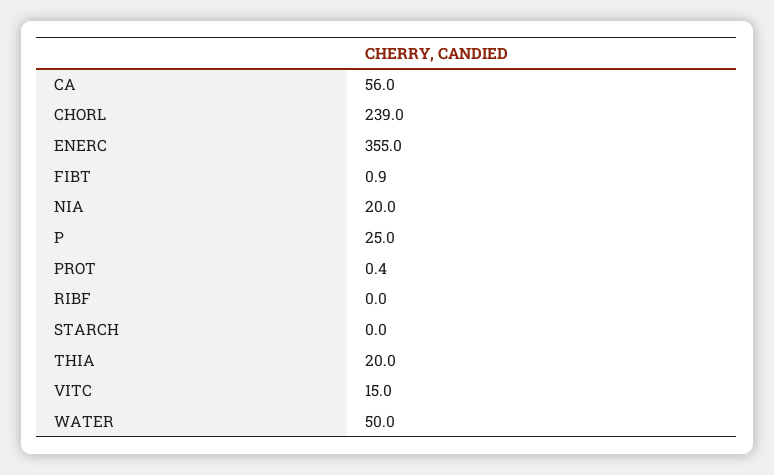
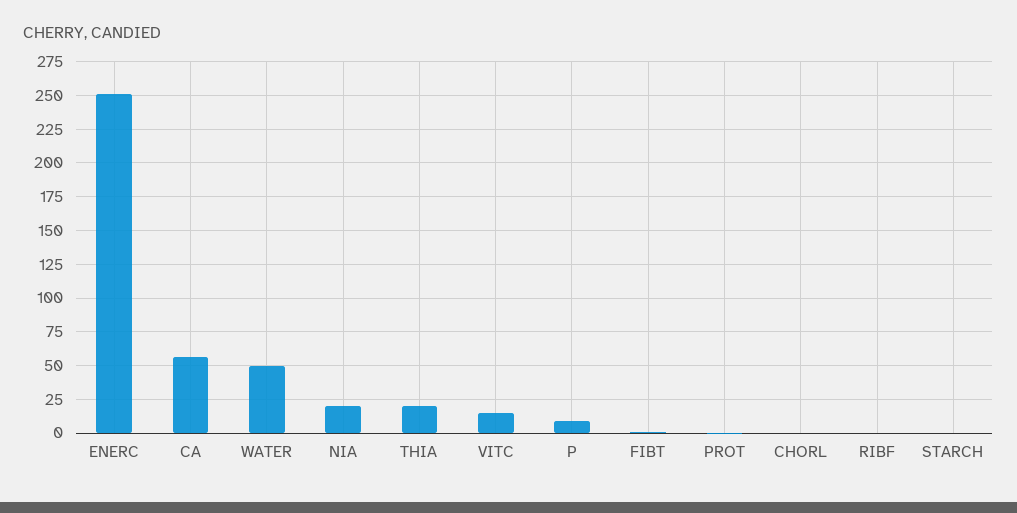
CHORL: 239 -> 0
ENERC: 355 -> 250
P: 25 -> 10

